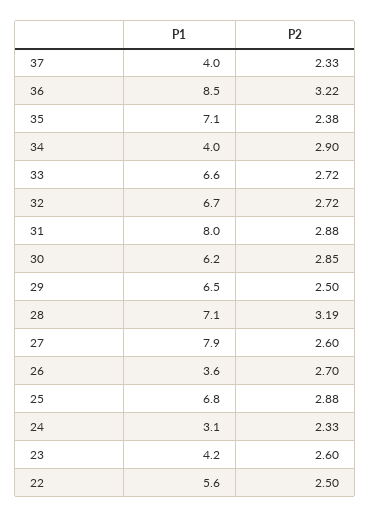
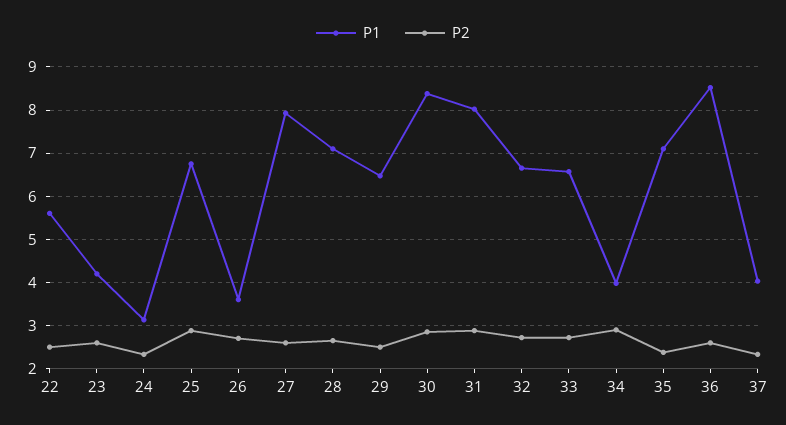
P2, 36: 3.22 -> 2.6
P1, 30: 6.2 -> 8.4
P2, 28: 3.19 -> 2.6

